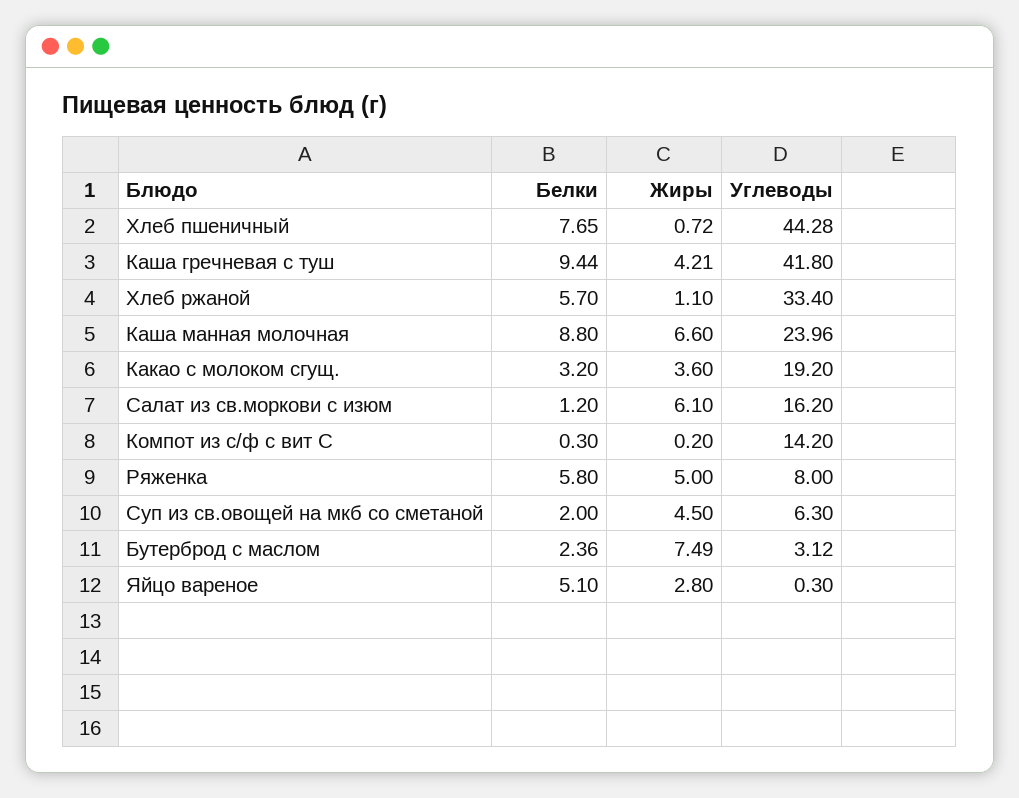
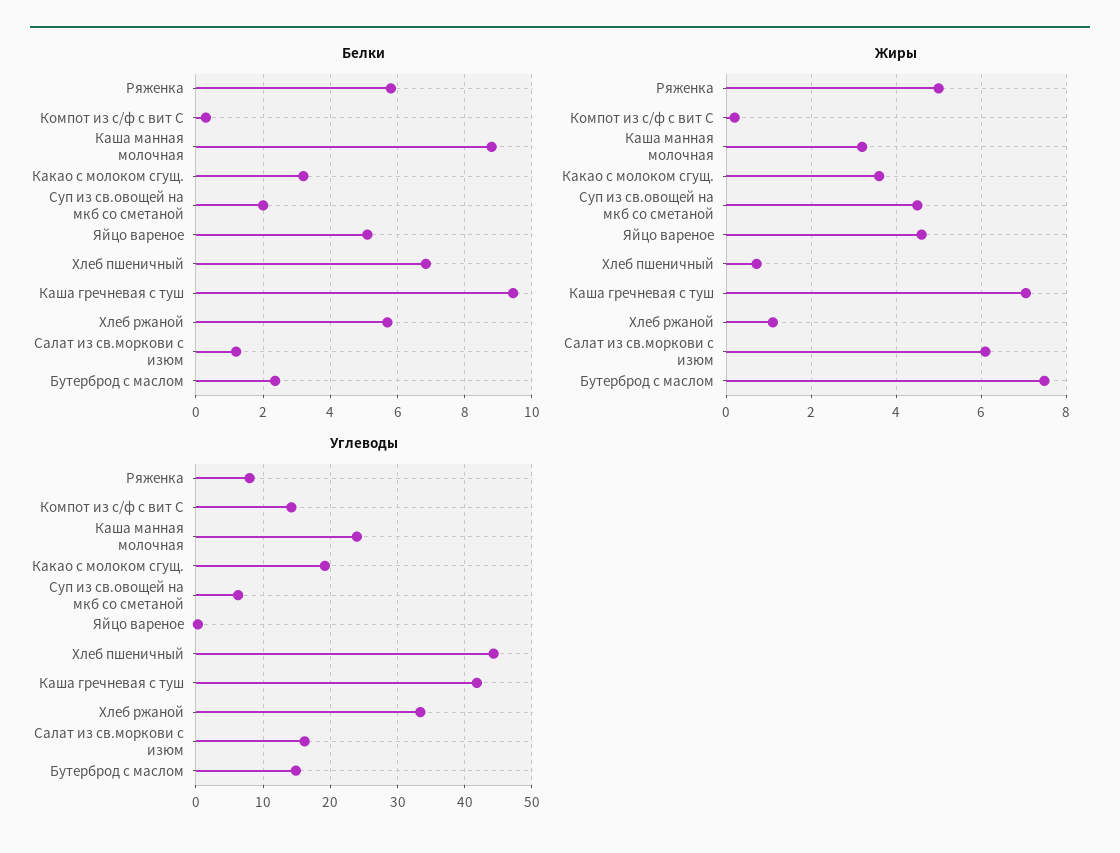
Белки, Хлеб пшеничный: 7.65 -> 6.8
Жиры, Каша гречневая с туш: 4.21 -> 7
Жиры, Каша манная молочная: 6.6 -> 3.2
Углеводы, Бутерброд с маслом: 3.12 -> 15
Жиры, Яйцо вареное: 2.8 -> 4.6

